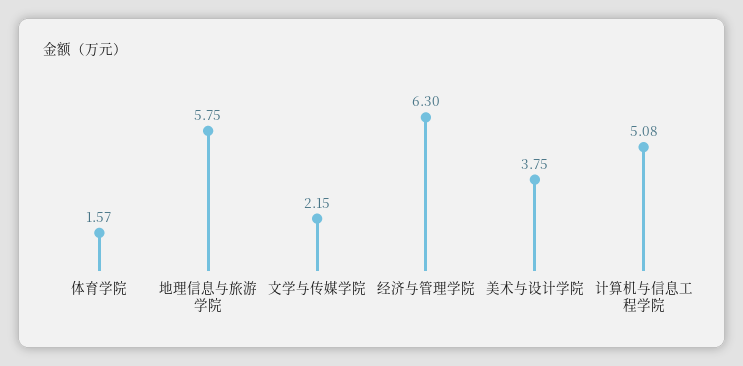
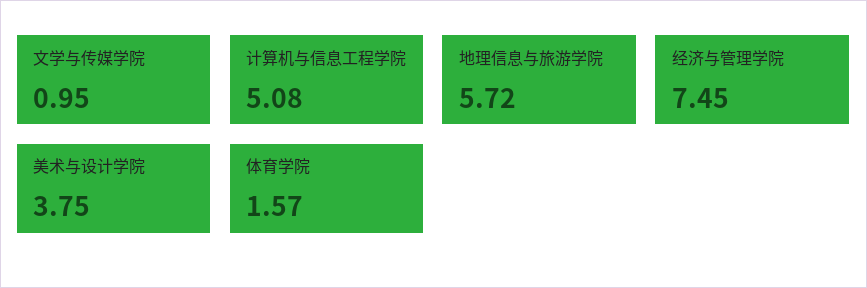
地理信息与旅游学院: 5.75 -> 5.72
文学与传媒学院: 2.15 -> 0.95
经济与管理学院: 6.3 -> 7.45

